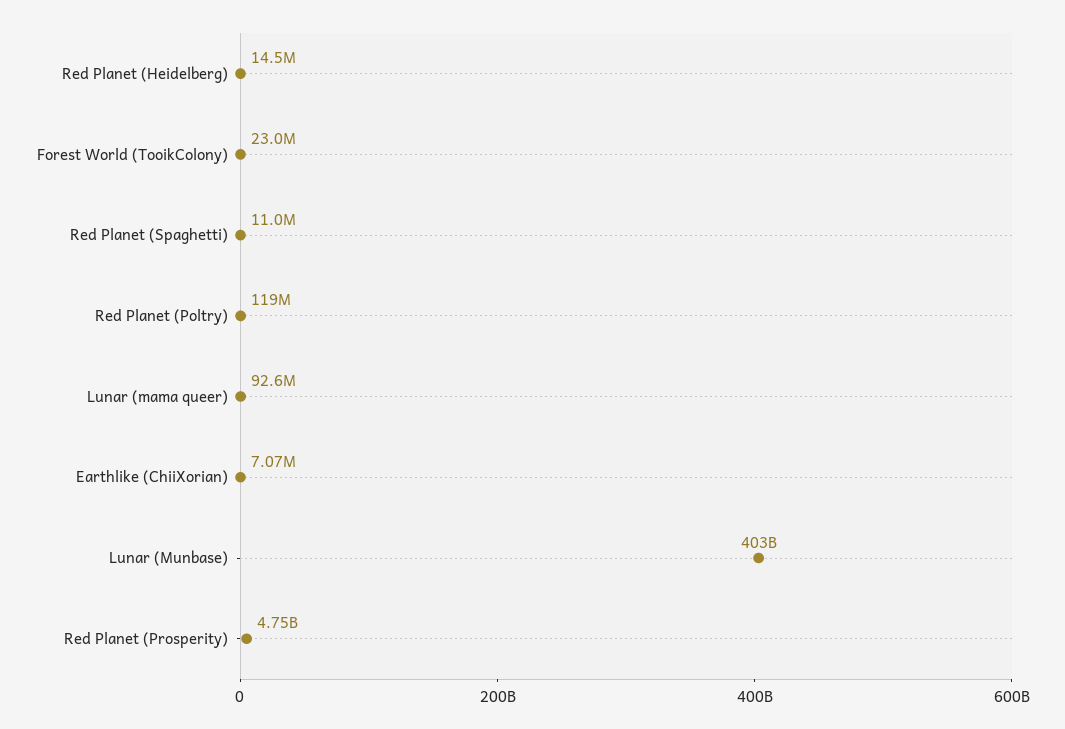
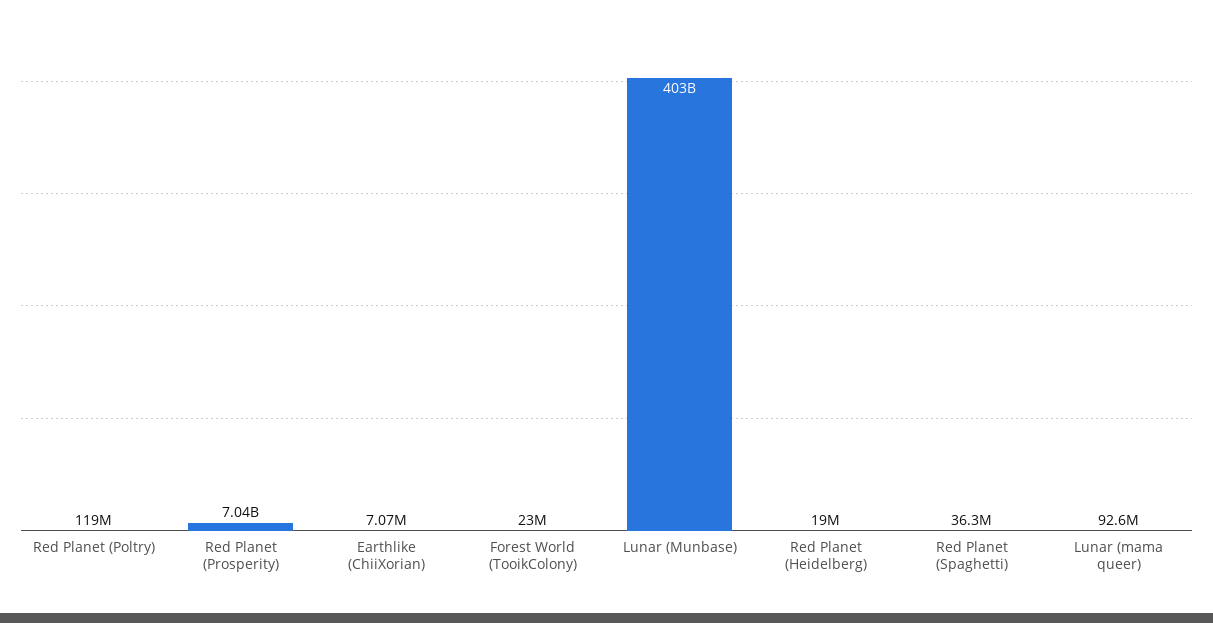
Red Planet (Heidelberg): 14500000 -> 19000000
Red Planet (Spaghetti): 11000000 -> 36300000
Red Planet (Prosperity): 4750000000 -> 7040000000

